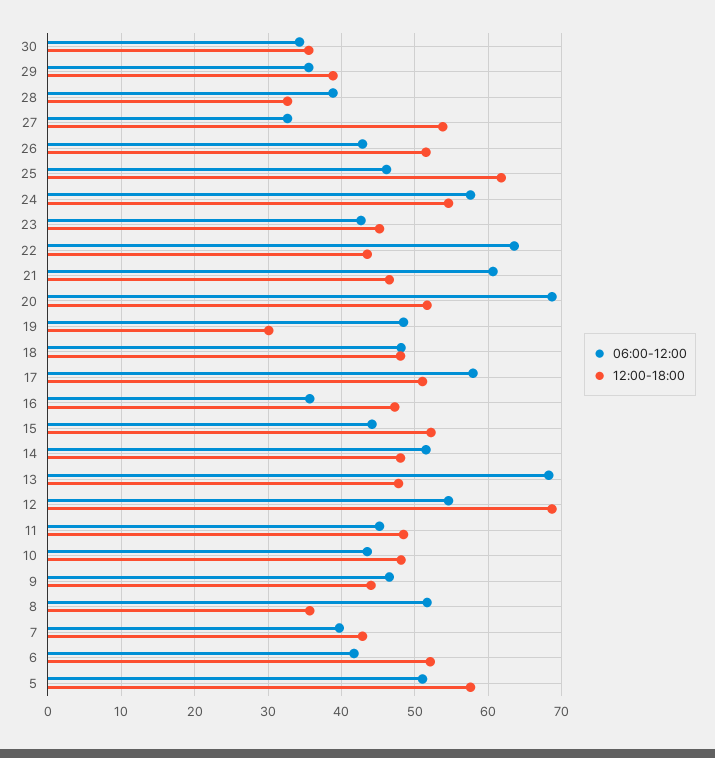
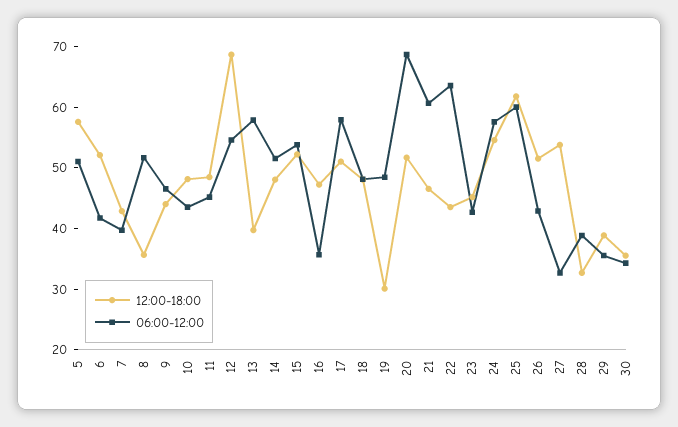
06:00-12:00, 25: 46 -> 60
06:00-12:00, 15: 44 -> 54
06:00-12:00, 13: 68 -> 58
12:00-18:00, 13: 48 -> 40

